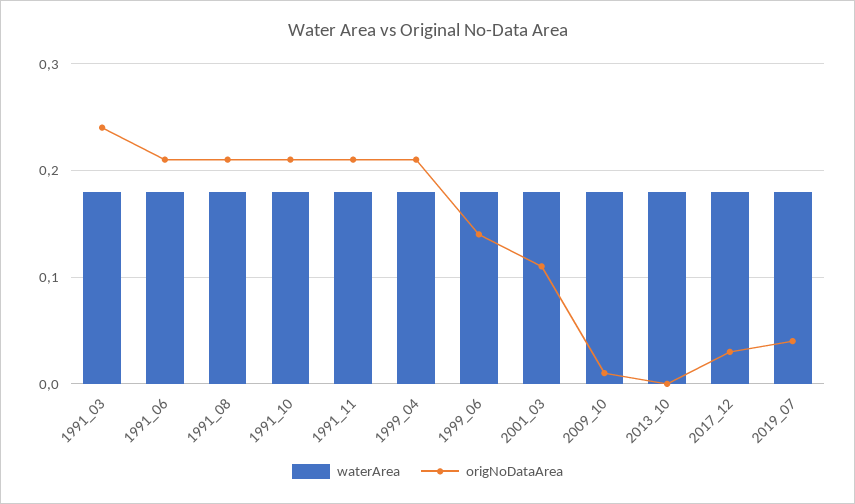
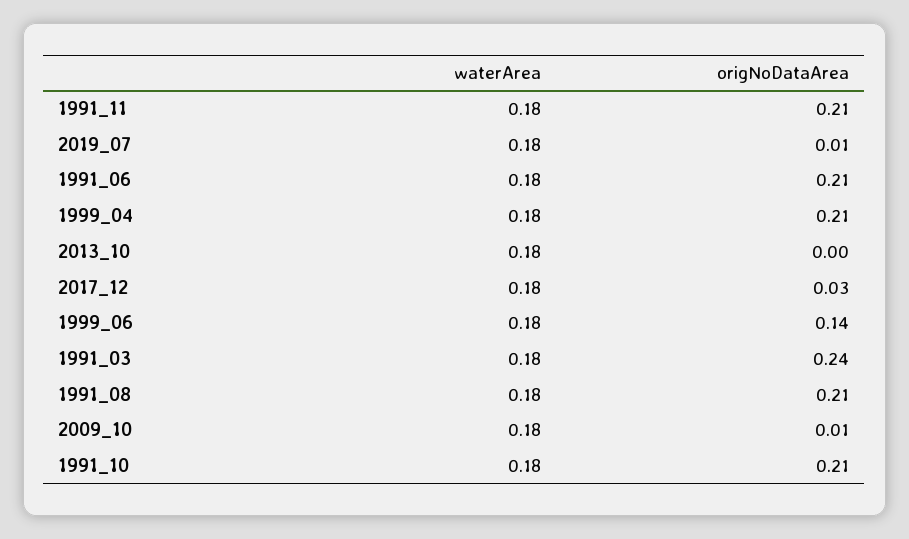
waterArea, 2001_03: 0.18 -> none
origNoDataArea, 2001_03: 0.11 -> none
origNoDataArea, 2019_07: 0.04 -> 0.01

